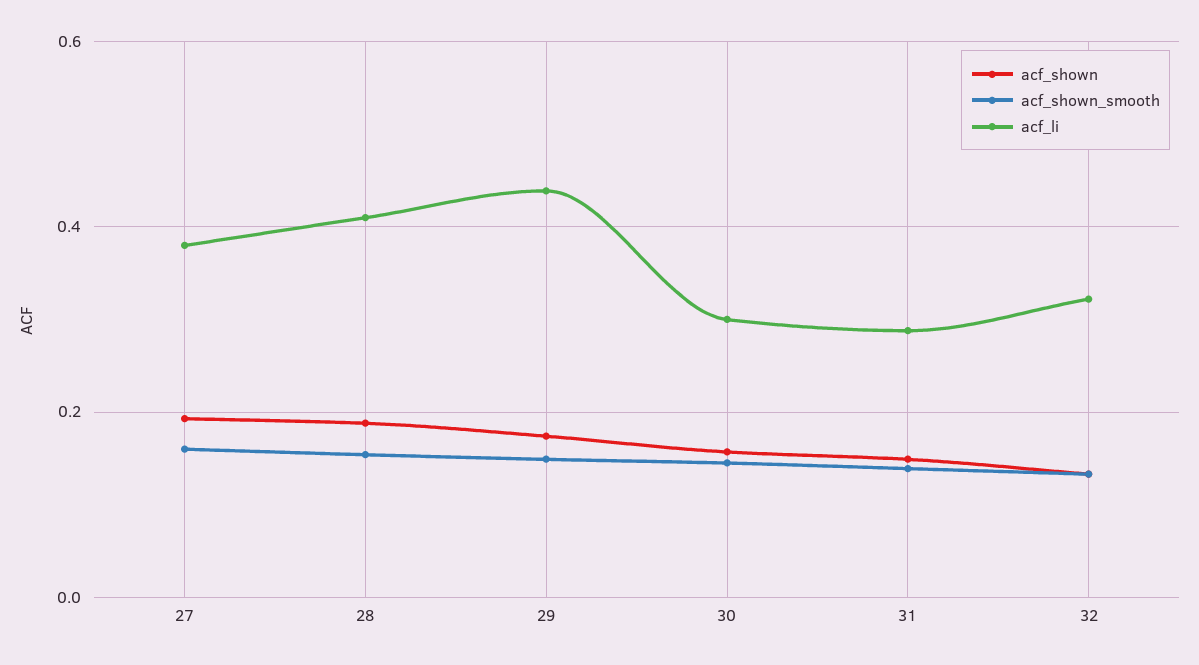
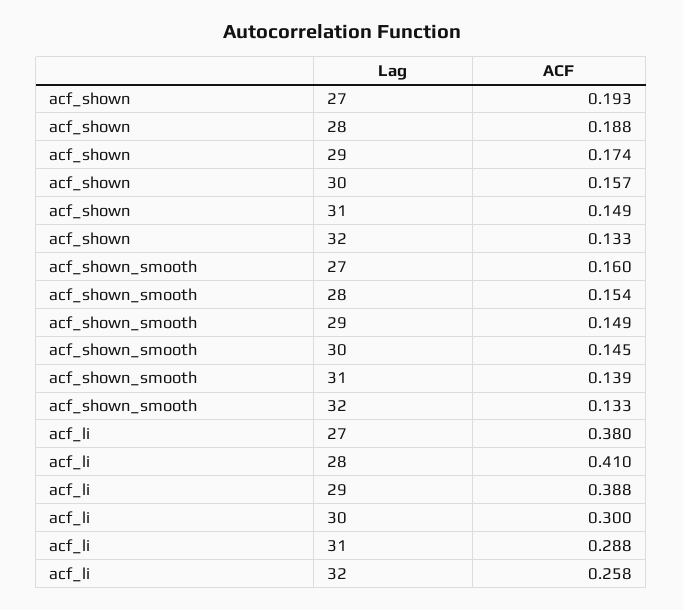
acf_li, 29: 0.44 -> 0.388
acf_li, 32: 0.32 -> 0.258

